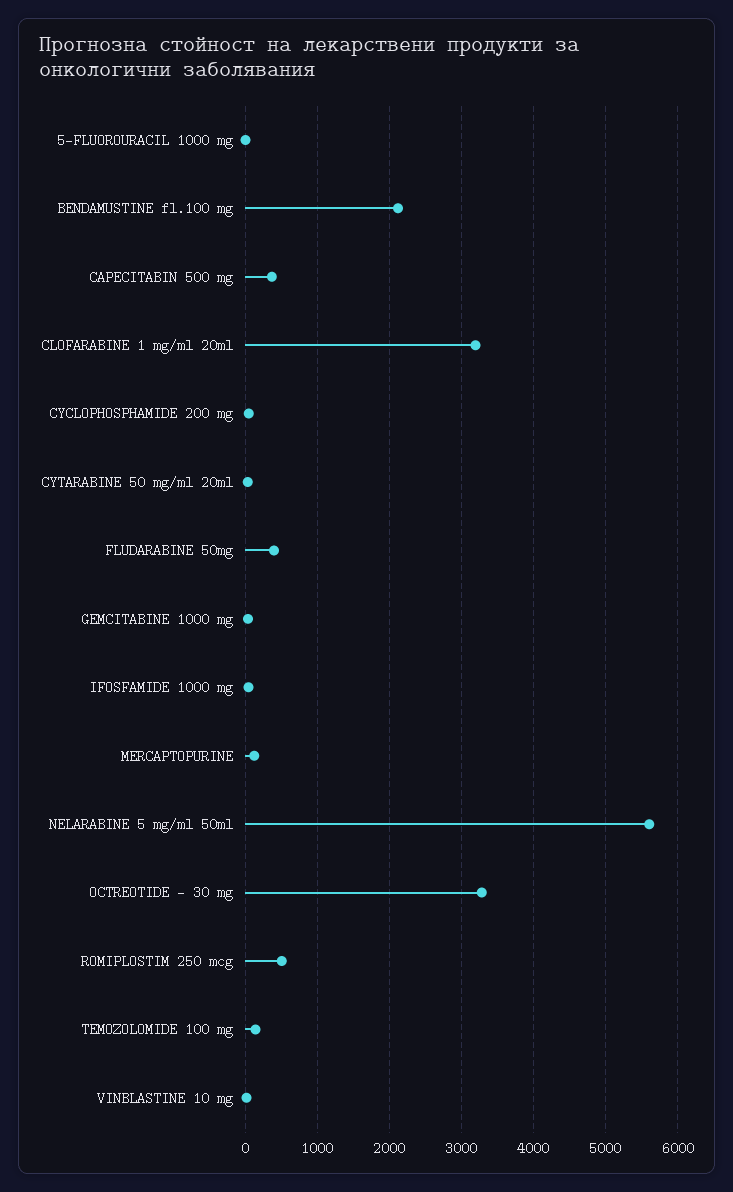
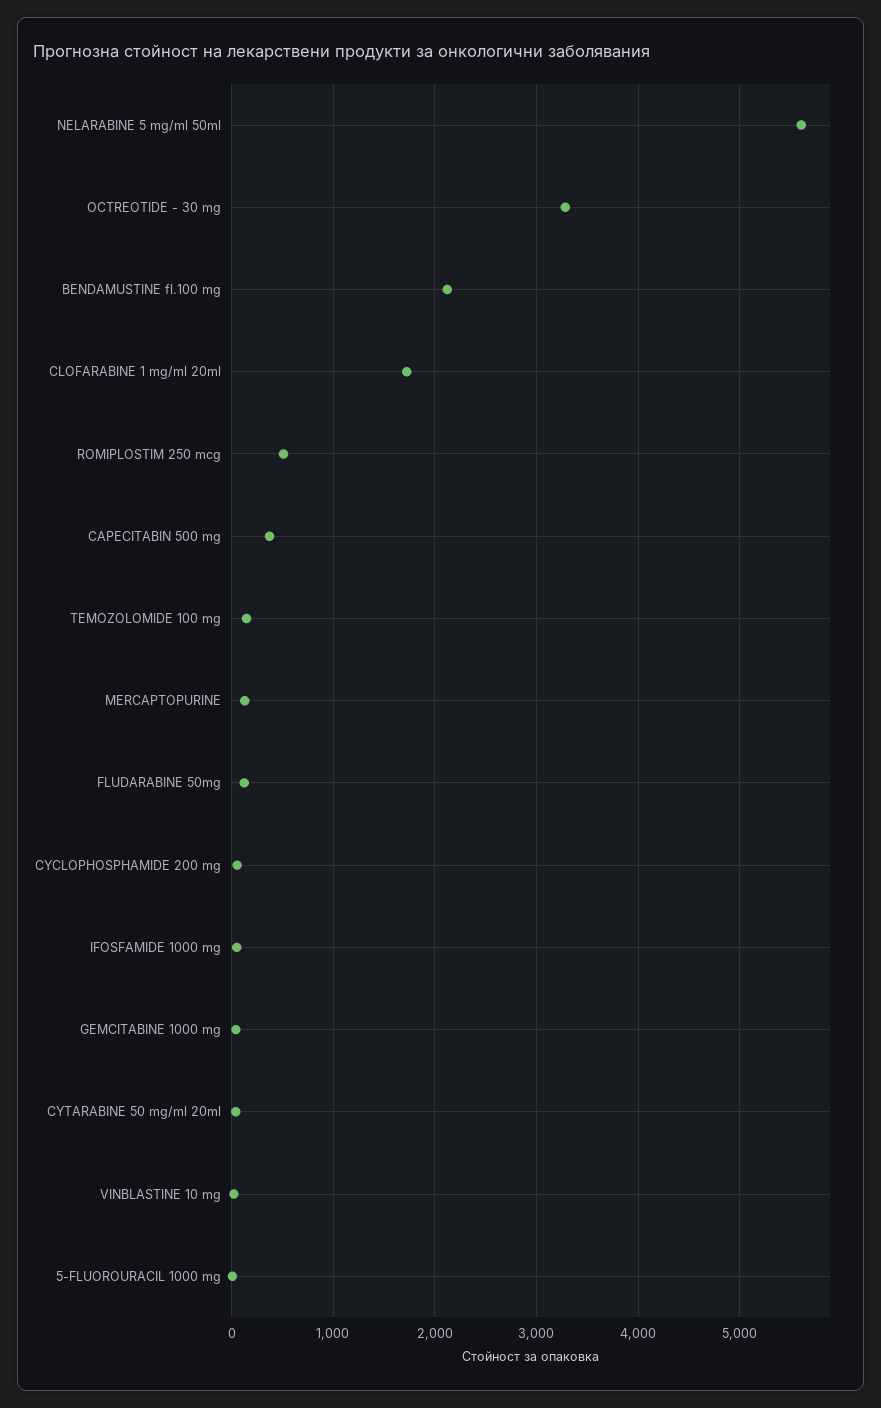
CLOFARABINE 1 mg/ml 20ml: 3200 -> 1700
FLUDARABINE 50mg: 400 -> 100

